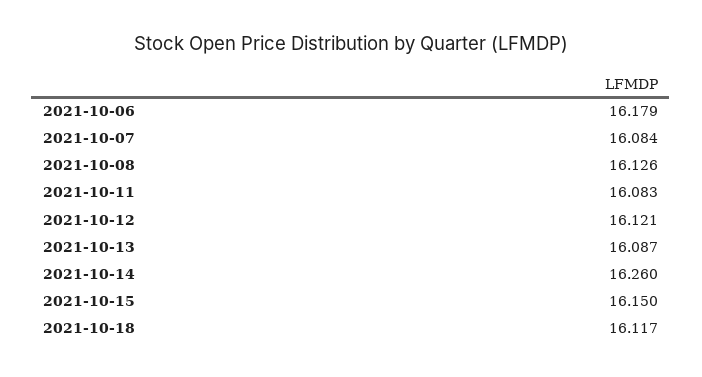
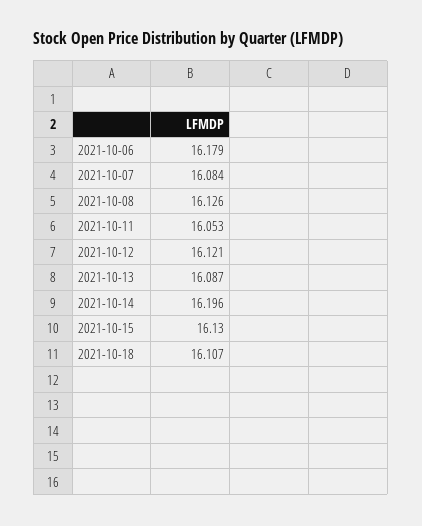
2021-10-11: 16.083 -> 16.053
2021-10-14: 16.26 -> 16.196
2021-10-15: 16.15 -> 16.13
2021-10-18: 16.117 -> 16.107

